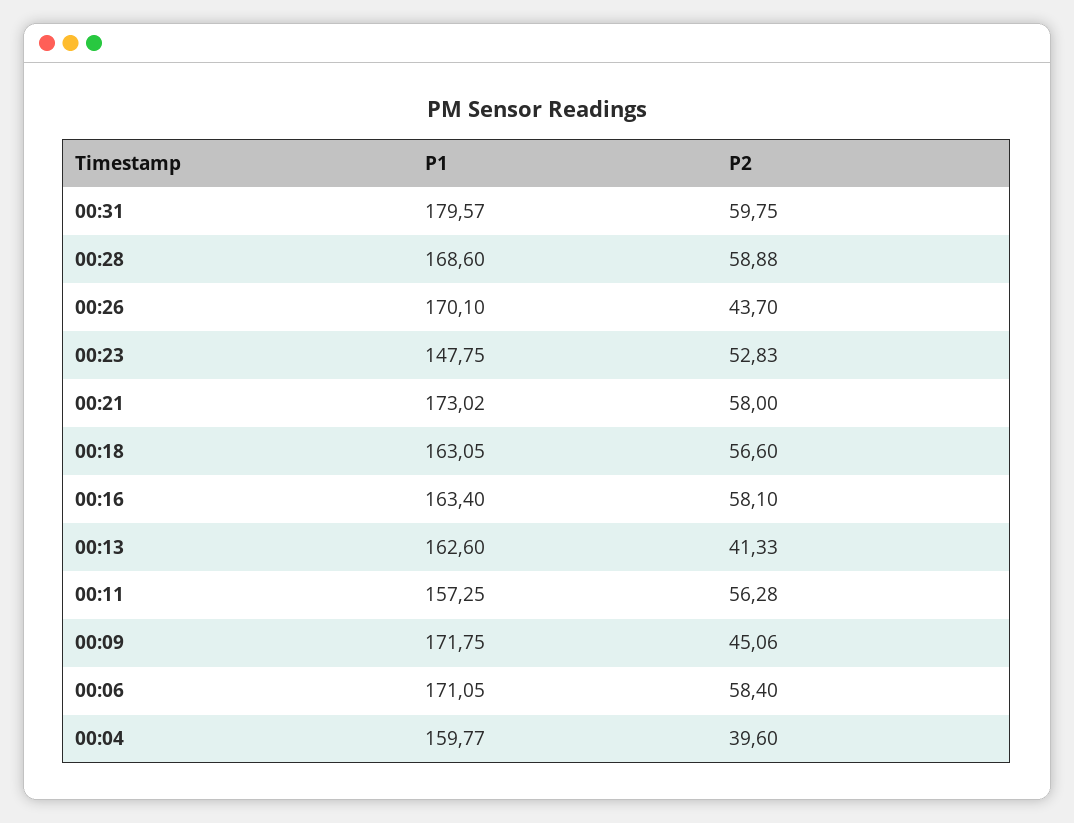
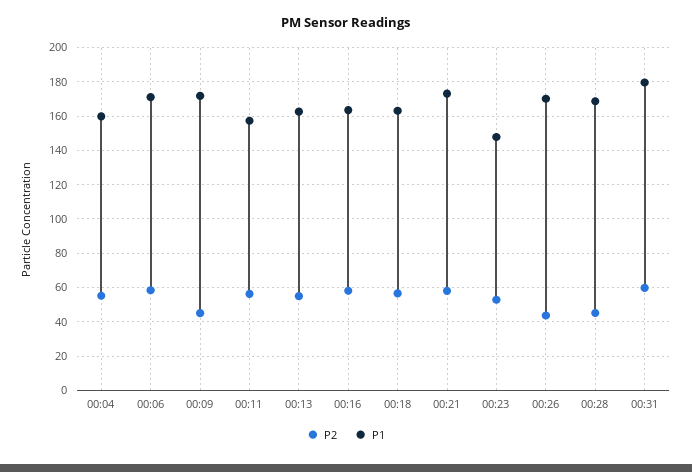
P2, 00:28: 58.88 -> 45
P2, 00:13: 41.33 -> 55
P2, 00:04: 39.6 -> 55

